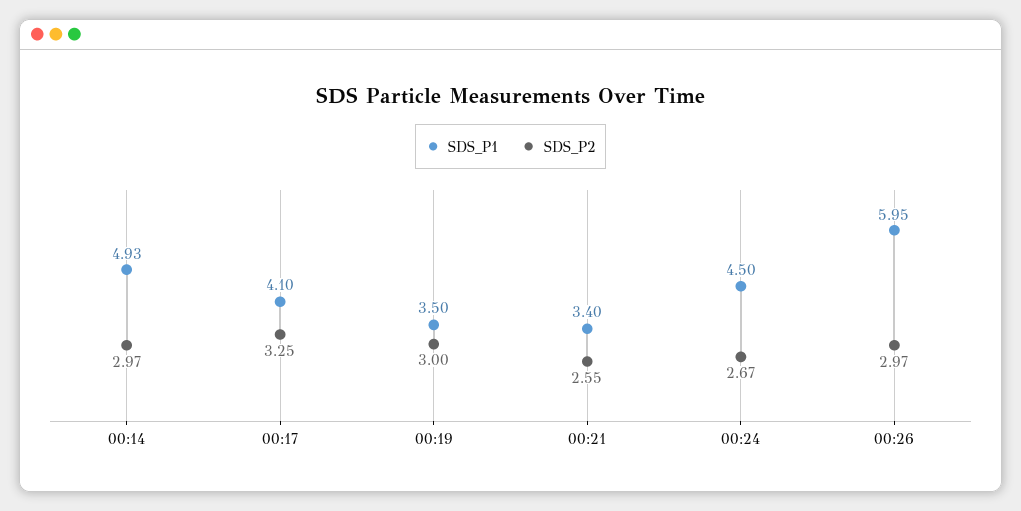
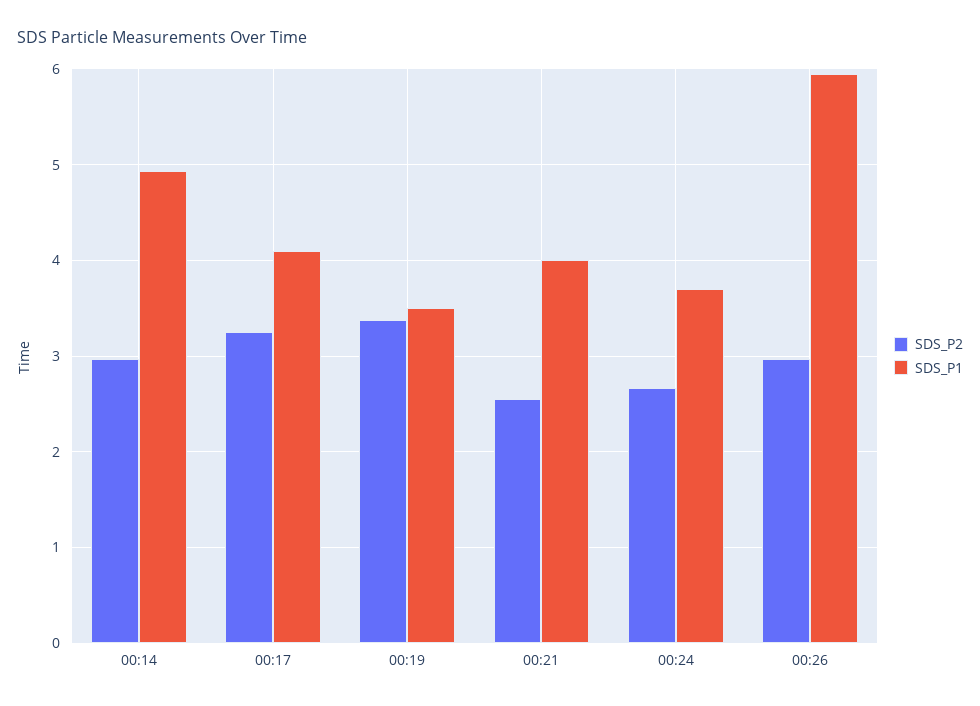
SDS_P2, 00:19: 3 -> 3.4
SDS_P1, 00:21: 3.4 -> 4
SDS_P1, 00:24: 4.5 -> 3.7

